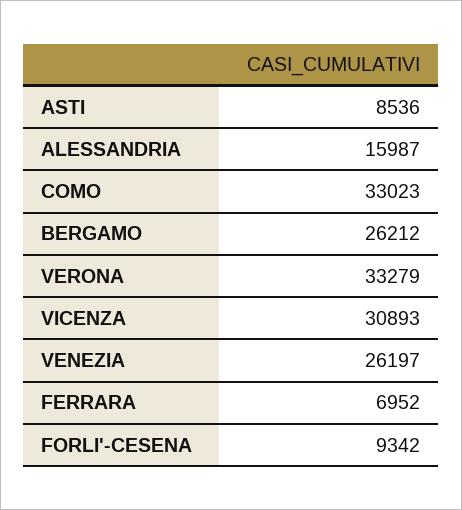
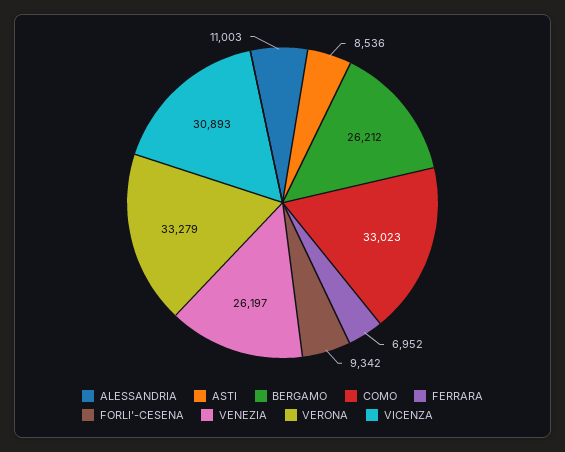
ALESSANDRIA: 15987 -> 11003

